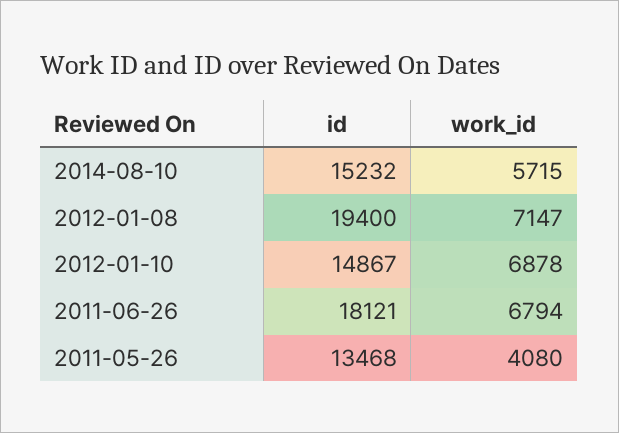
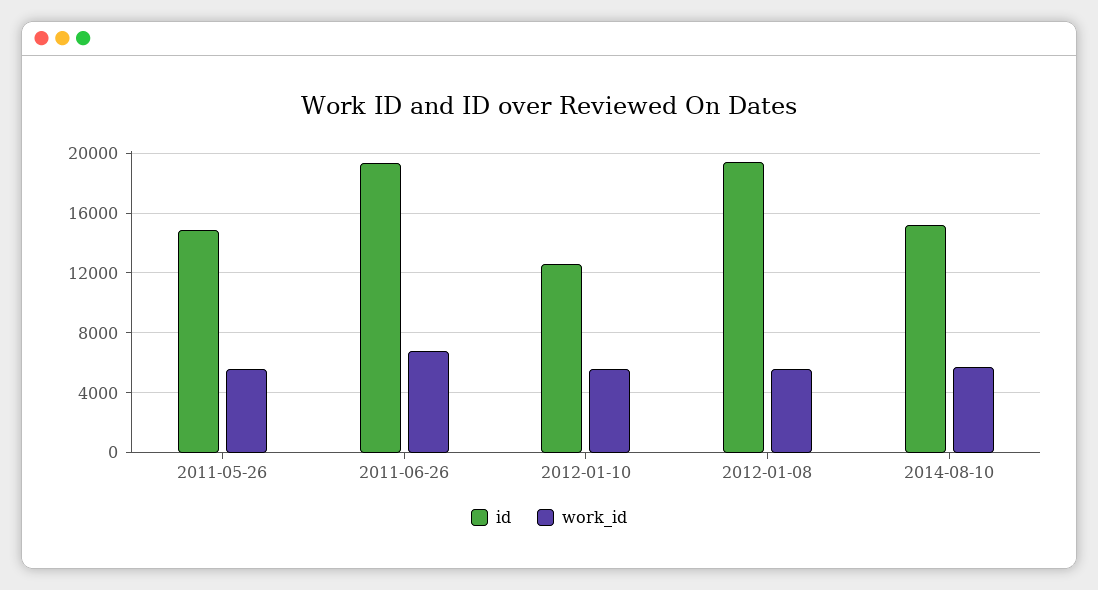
work_id, 2012-01-08: 7147 -> 5500
id, 2012-01-10: 14867 -> 12500
work_id, 2012-01-10: 6878 -> 5500
id, 2011-06-26: 18121 -> 19500
id, 2011-05-26: 13468 -> 15000
work_id, 2011-05-26: 4080 -> 5500

